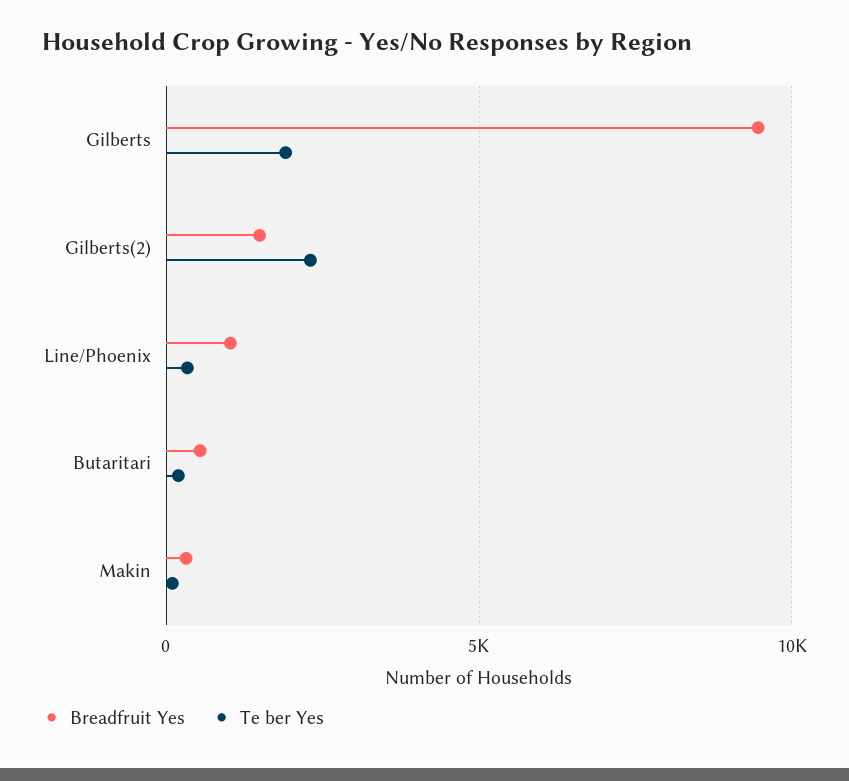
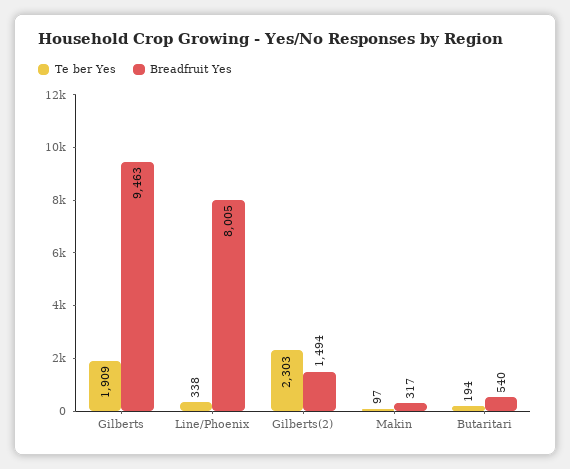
Breadfruit Yes, Line/Phoenix: 1000 -> 8005

